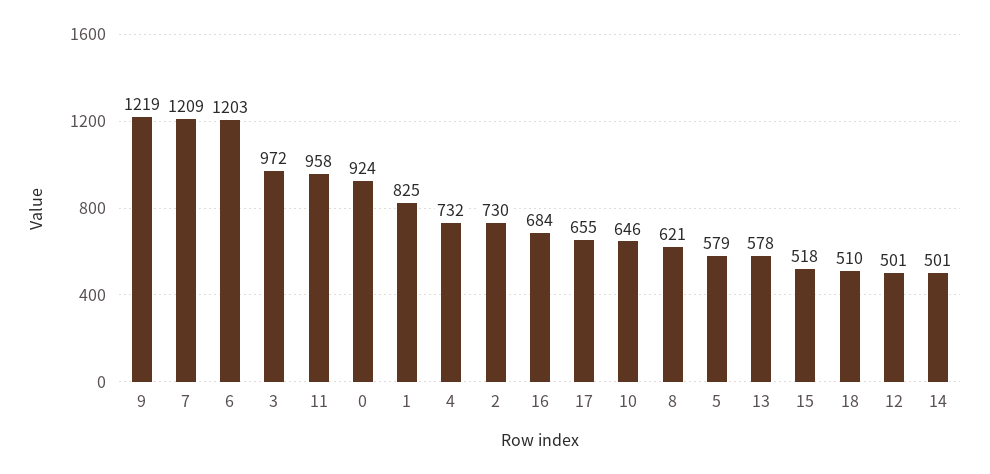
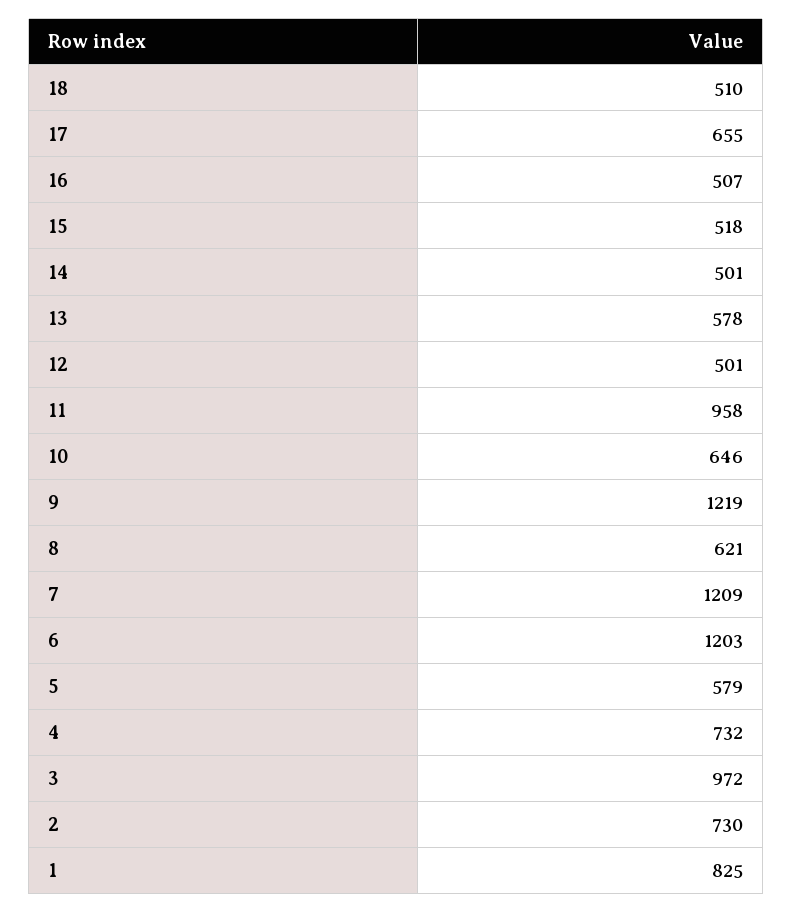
0: 924 -> none
16: 684 -> 507

